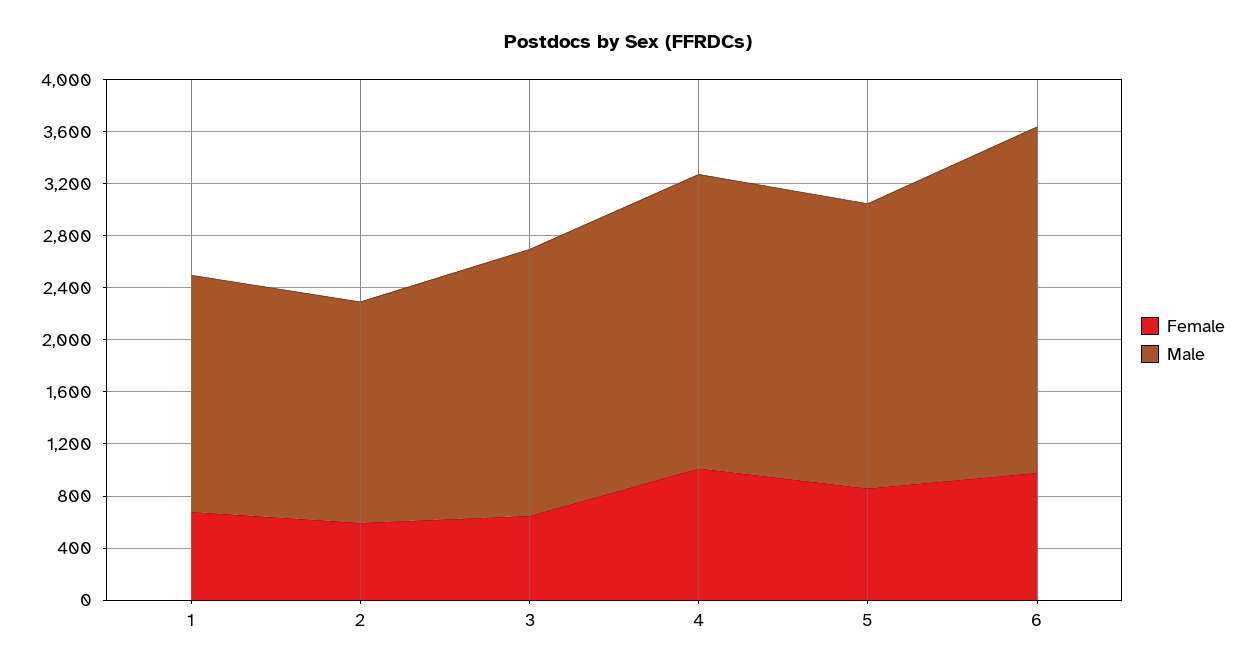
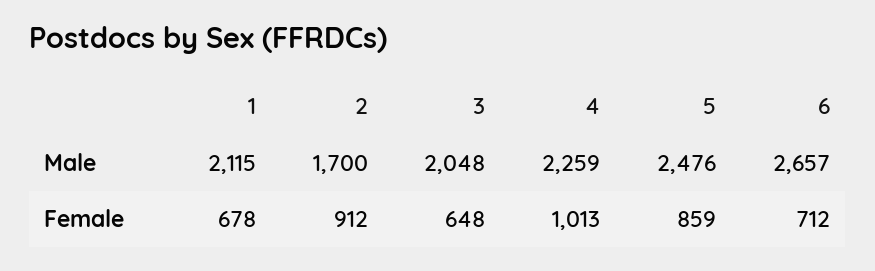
Male, 1: 1800 -> 2115
Female, 2: 600 -> 912
Male, 5: 2200 -> 2476
Female, 6: 1000 -> 712

